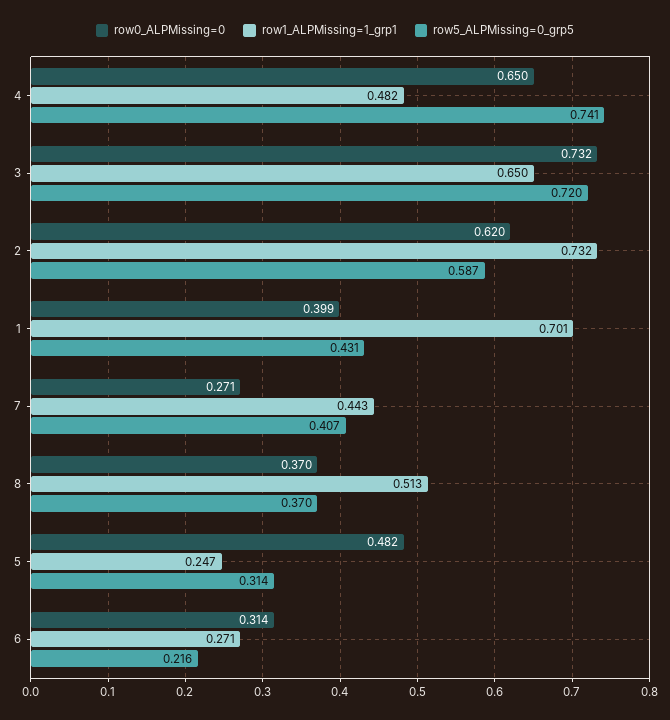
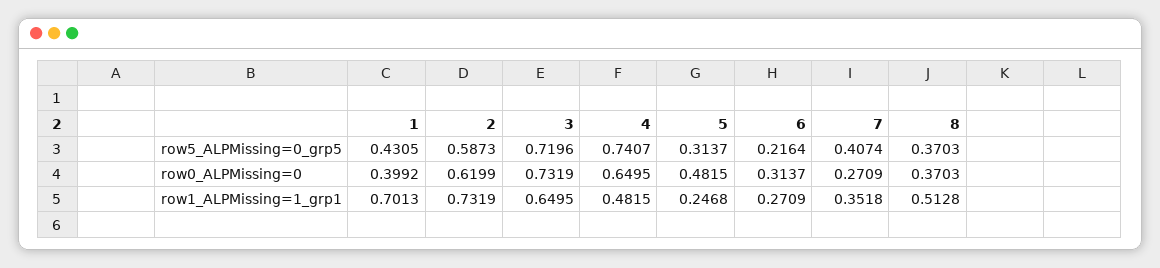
row1_ALPMissing=1_grp1, 7: 0.443 -> 0.3518

